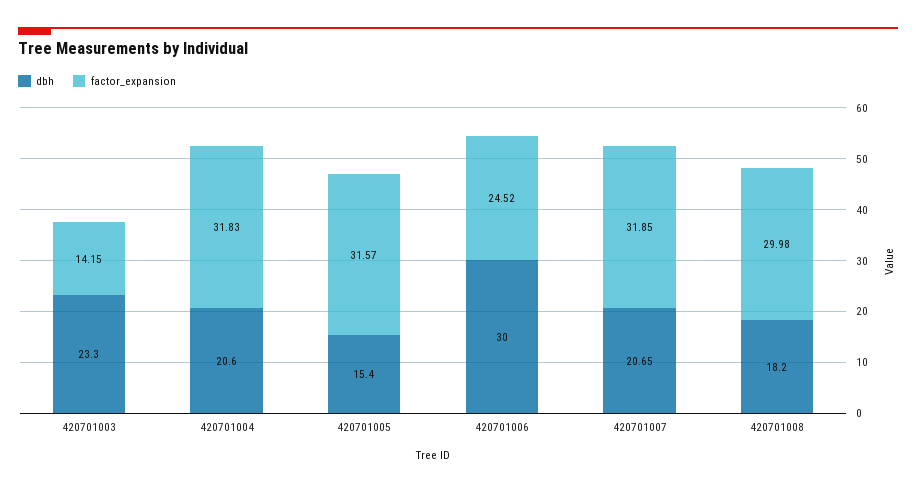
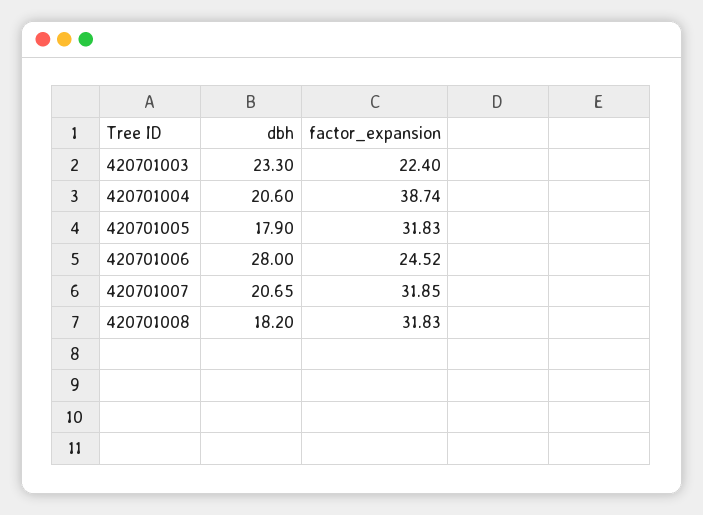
factor_expansion, 420701003: 14.15 -> 22.4
factor_expansion, 420701004: 31.83 -> 38.74
dbh, 420701005: 15.4 -> 17.9
factor_expansion, 420701005: 31.57 -> 31.83
dbh, 420701006: 30 -> 28
factor_expansion, 420701008: 29.98 -> 31.83

